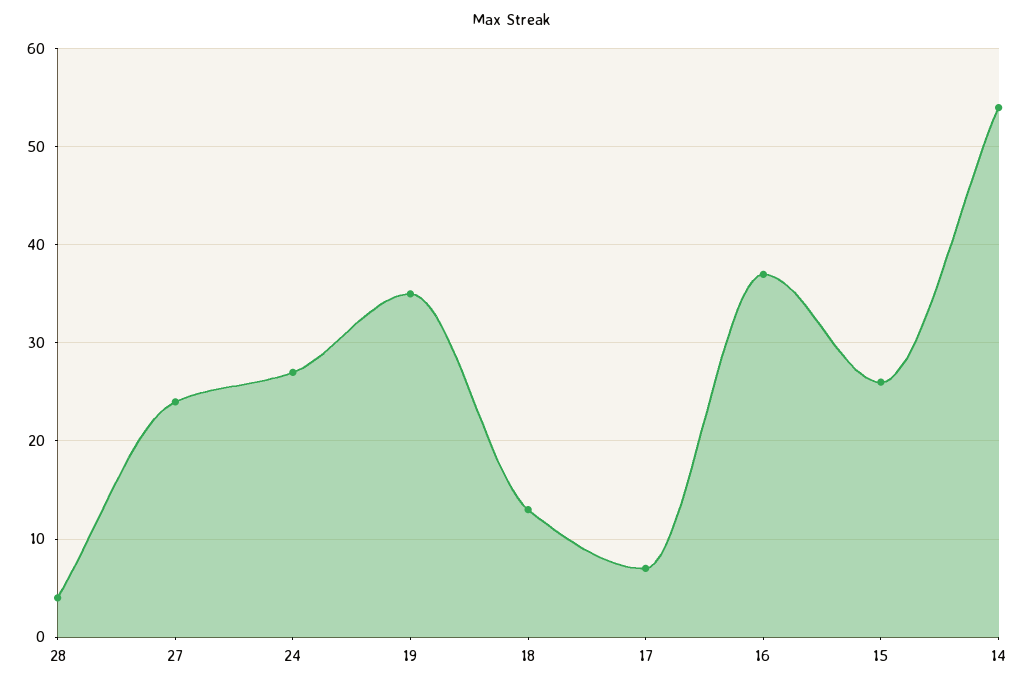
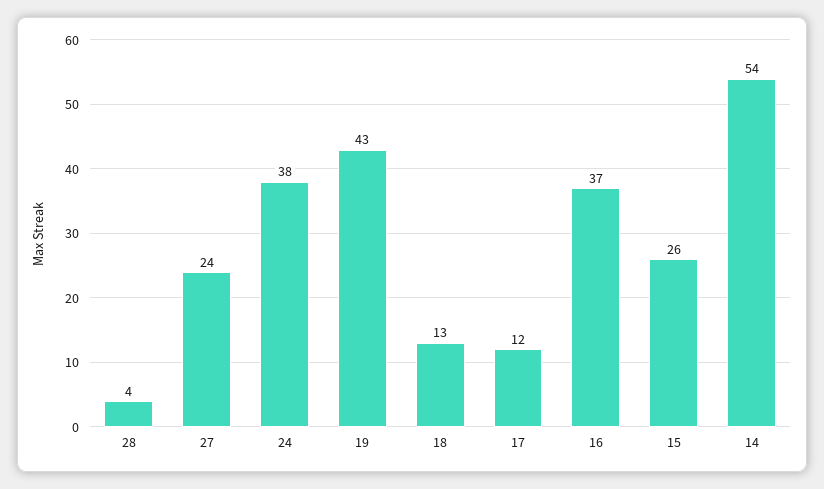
24: 27 -> 38
19: 35 -> 43
17: 7 -> 12

